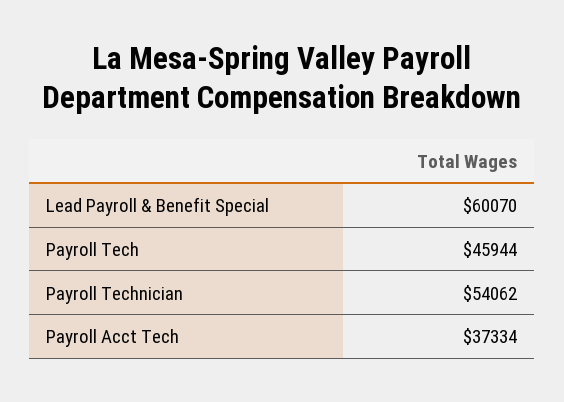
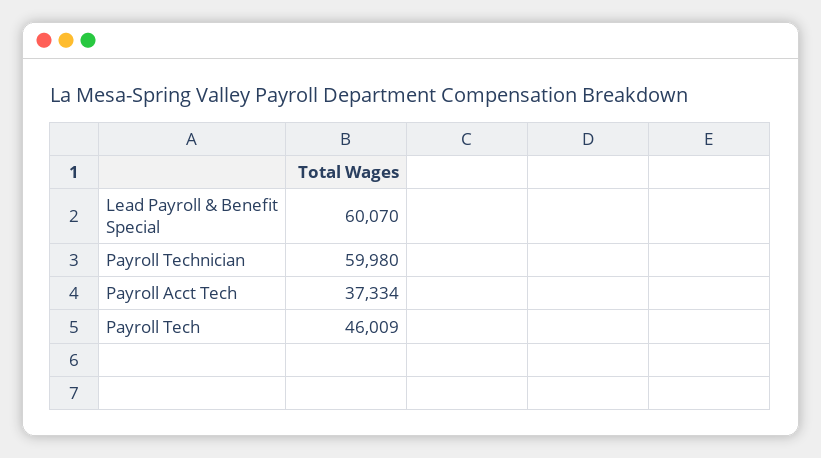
Payroll Tech: 45944 -> 46009
Payroll Technician: 54062 -> 59980

